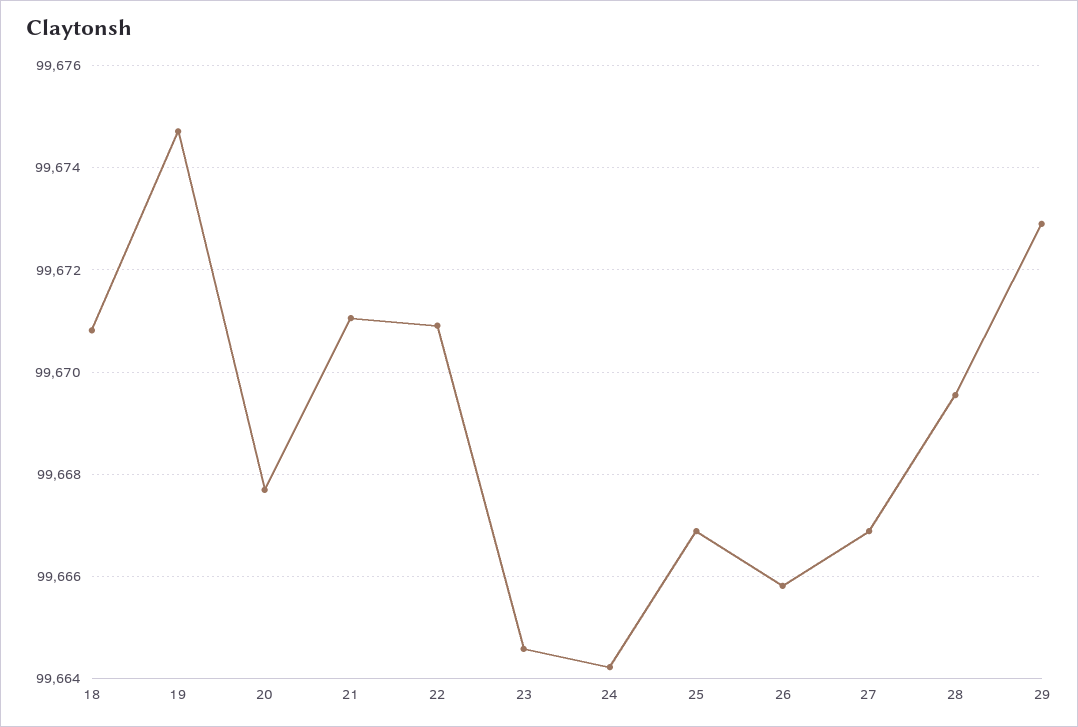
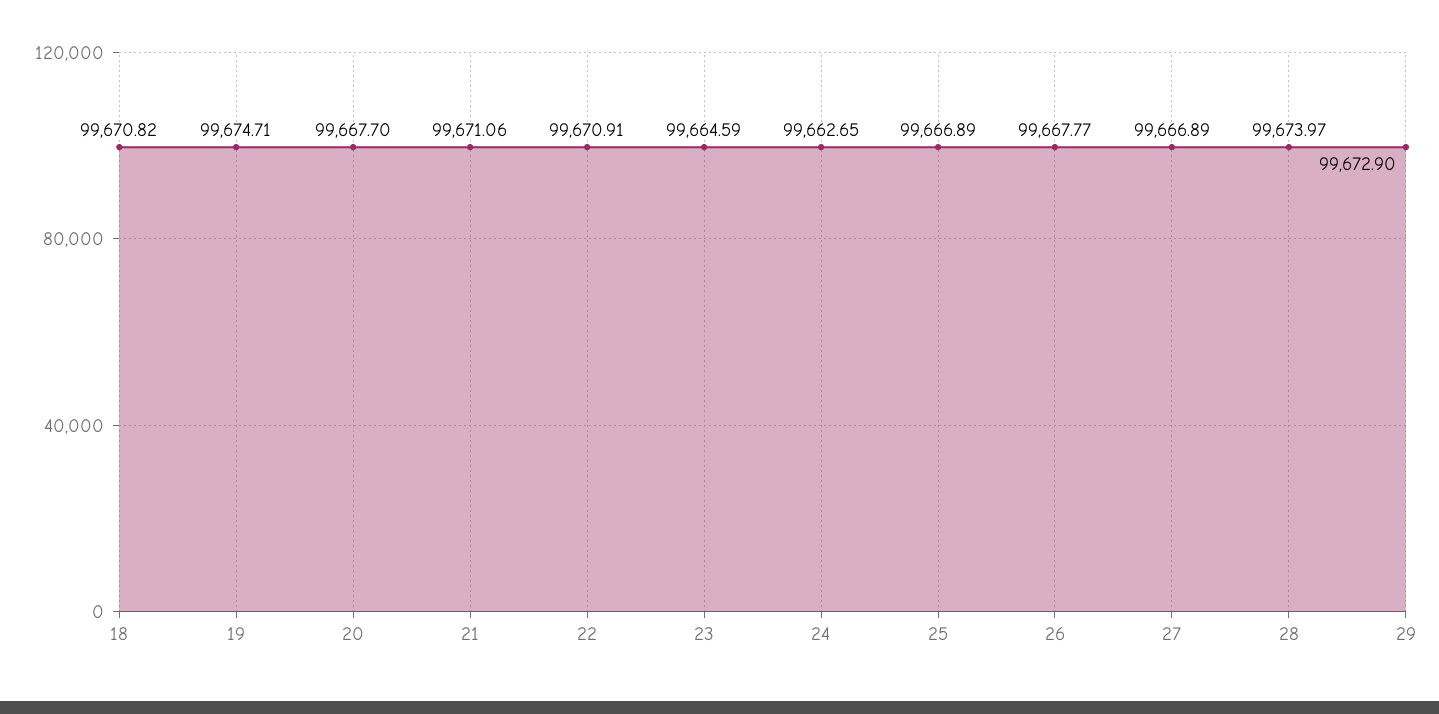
24: 99664.2 -> 99662.65
26: 99665.8 -> 99667.77
28: 99669.6 -> 99673.97

